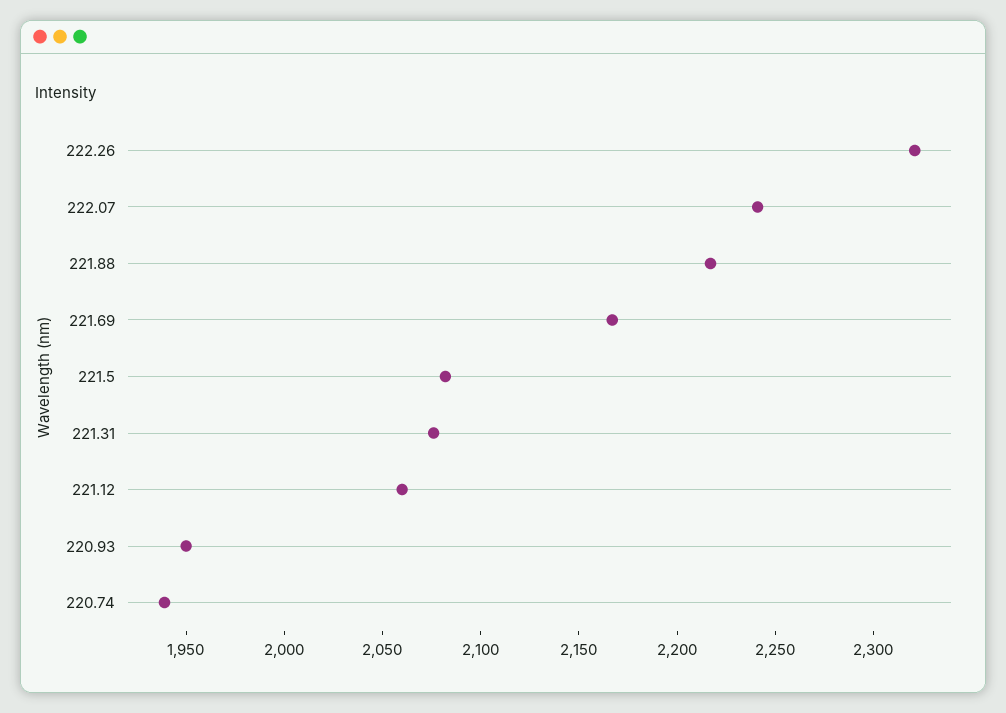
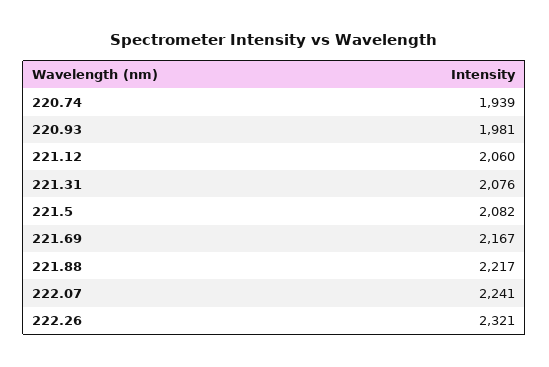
220.93: 1950 -> 1981

